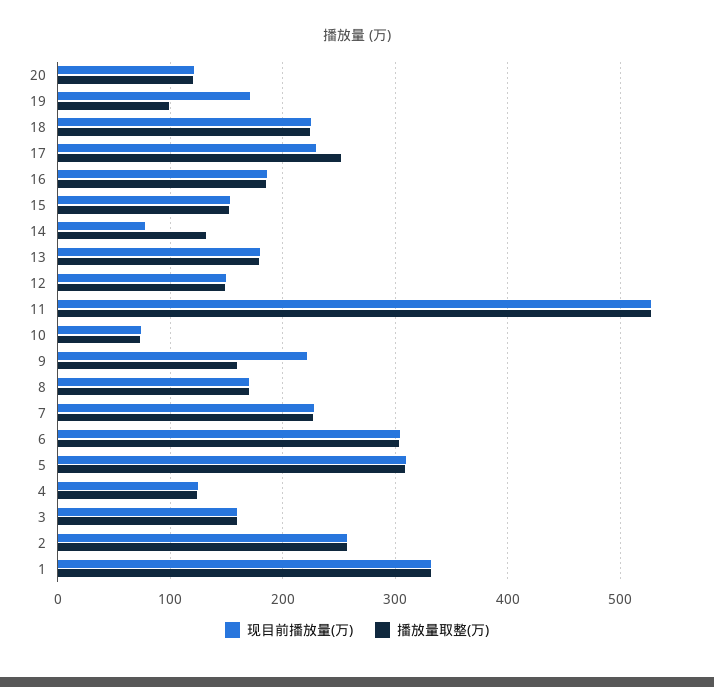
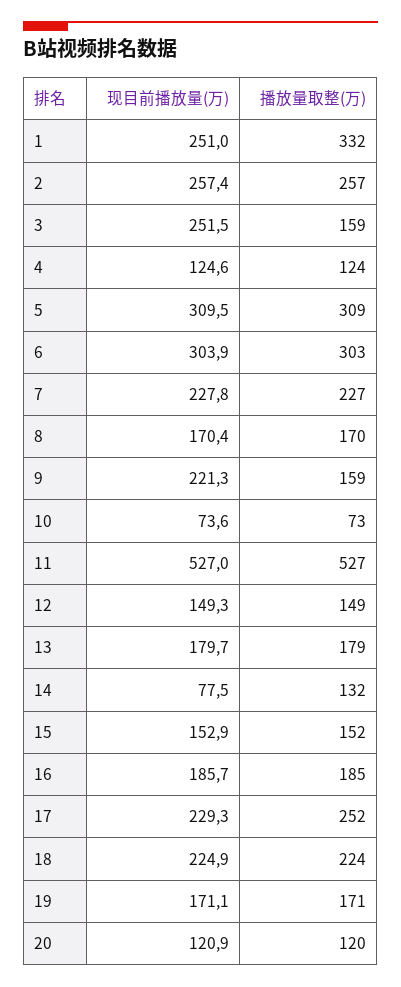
播放量取整(万), 19: 100 -> 171
现目前播放量(万), 3: 160 -> 251.5
现目前播放量(万), 1: 330 -> 251

